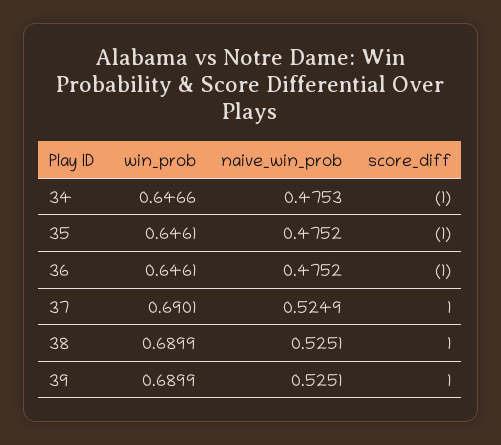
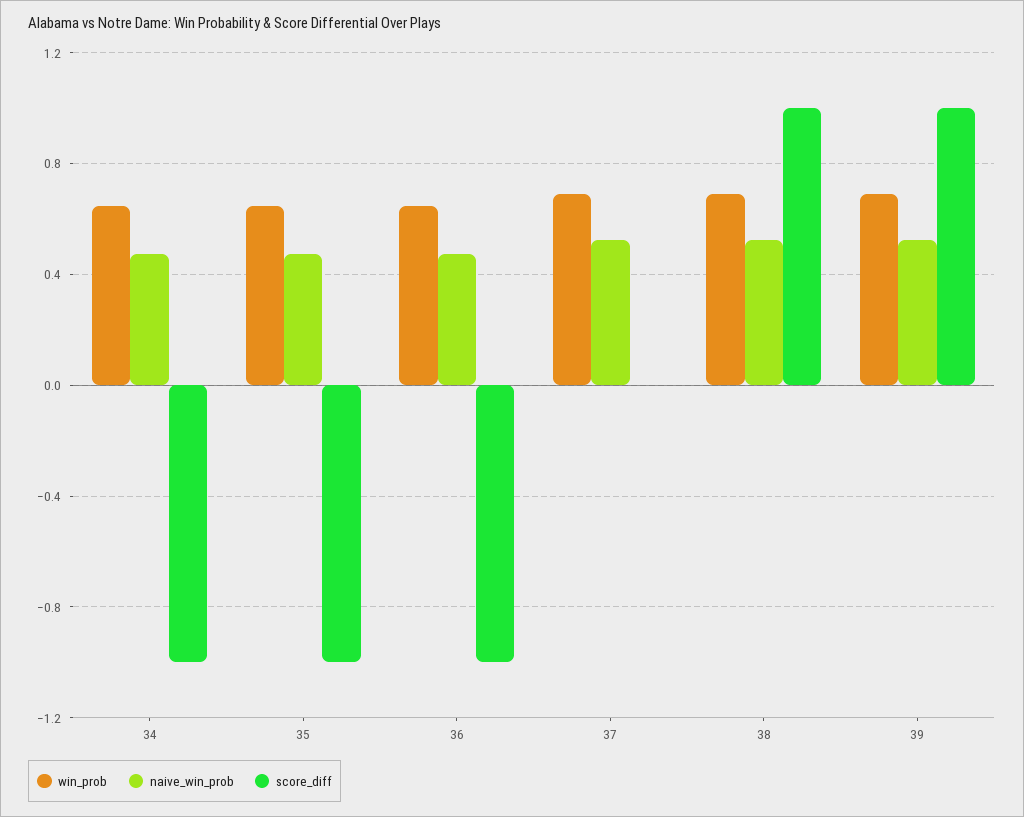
score_diff, 37: 1 -> 0

